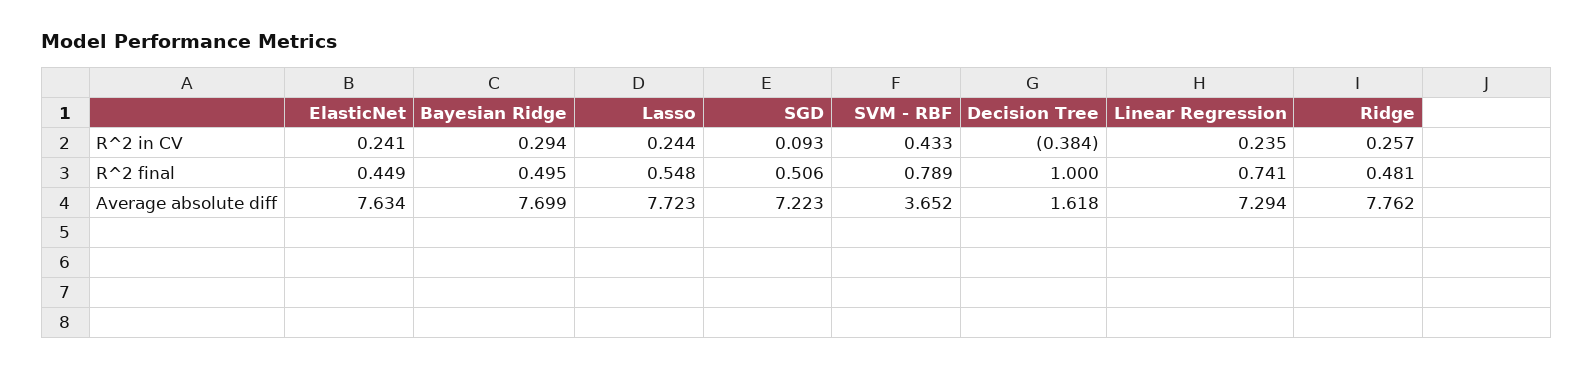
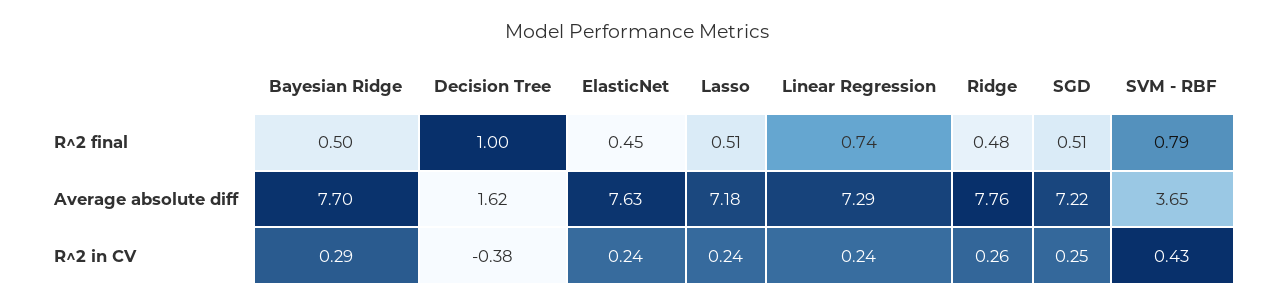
SGD, R^2 in CV: 0.093 -> 0.25
Lasso, R^2 final: 0.548 -> 0.51
Lasso, Average absolute diff: 7.723 -> 7.18

